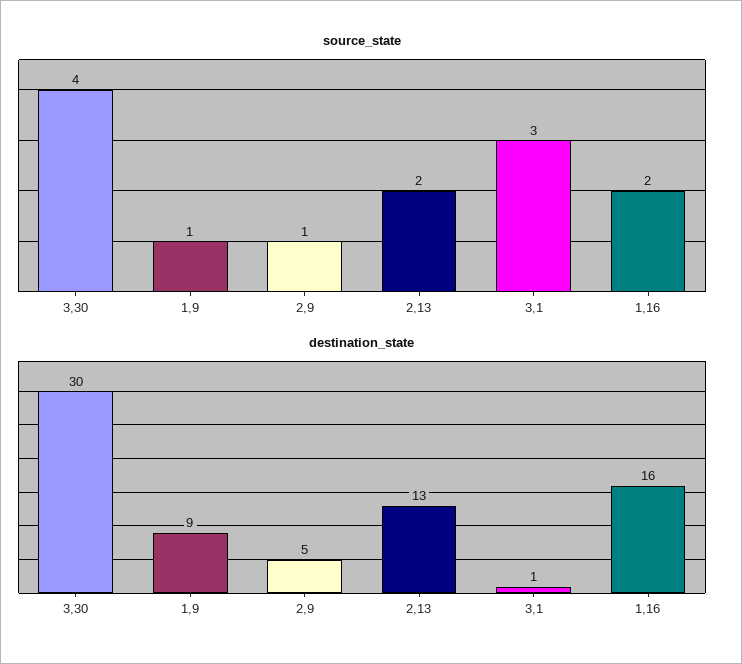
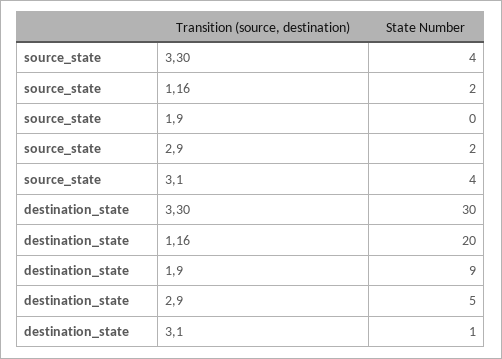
source_state, 1,9: 1 -> 0
source_state, 2,9: 1 -> 2
source_state, 2,13: 2 -> none
source_state, 3,1: 3 -> 4
destination_state, 2,13: 13 -> none
destination_state, 1,16: 16 -> 20

